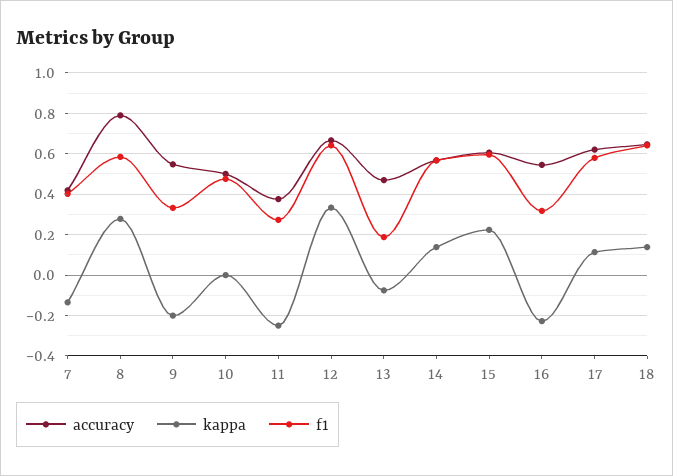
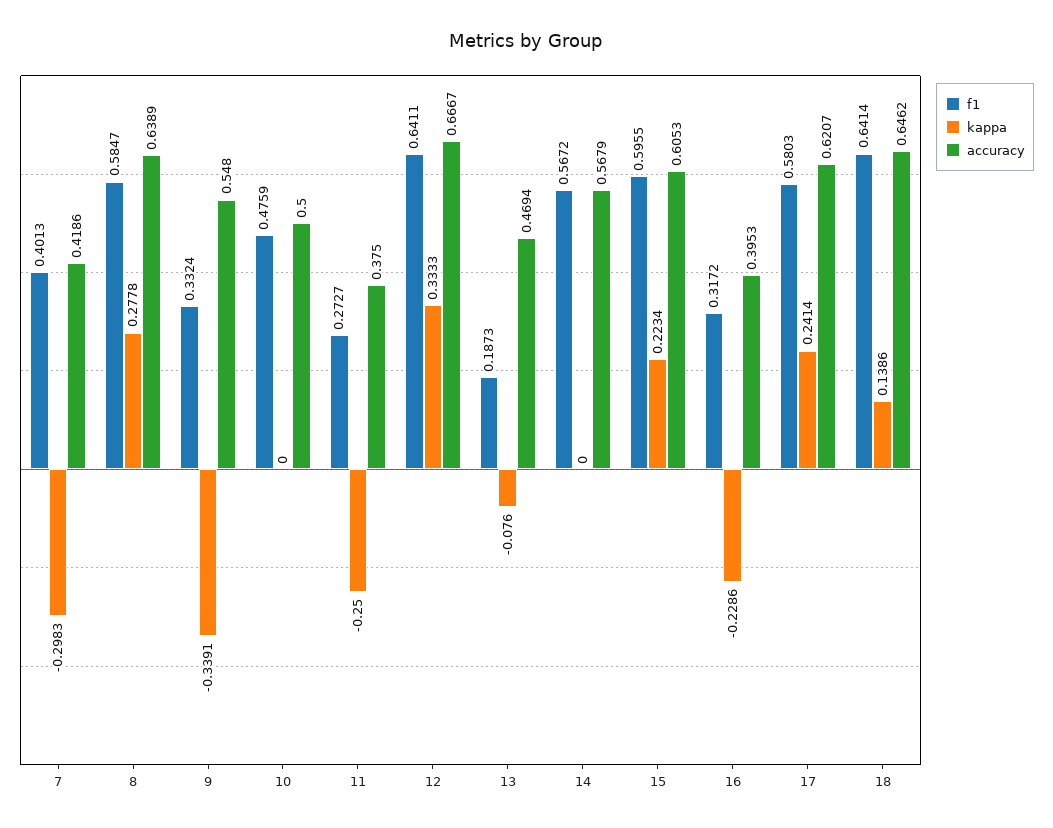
kappa, 7: -0.15 -> -0.2983
accuracy, 8: 0.8 -> 0.6389
kappa, 9: -0.2 -> -0.3391
kappa, 14: 0.15 -> 0
accuracy, 16: 0.55 -> 0.3953
kappa, 17: 0.1 -> 0.2414

